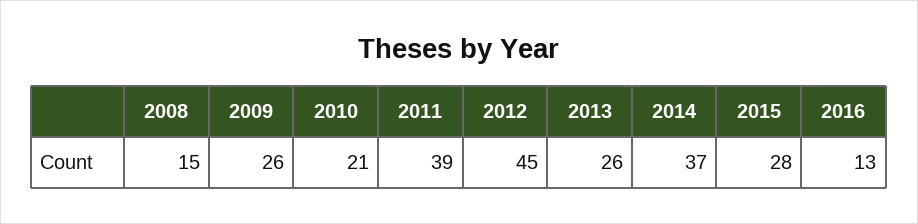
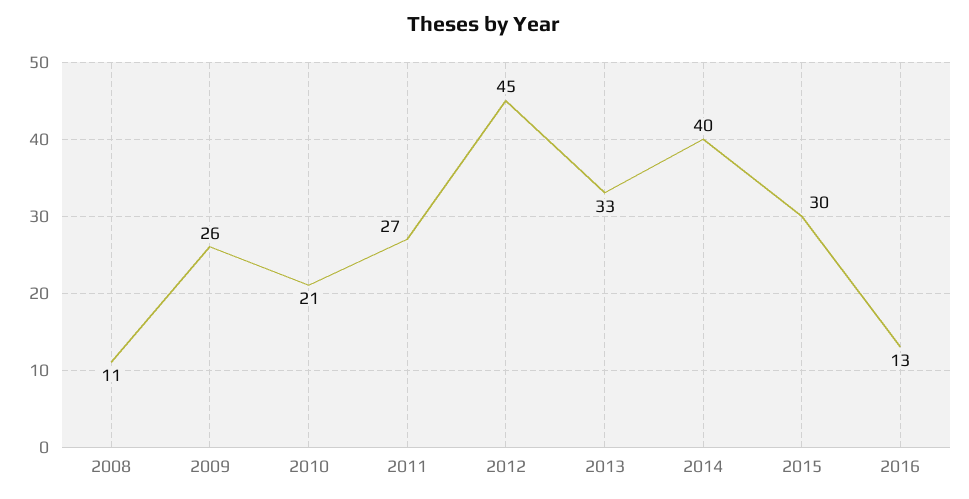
2008: 15 -> 11
2011: 39 -> 27
2013: 26 -> 33
2014: 37 -> 40
2015: 28 -> 30

